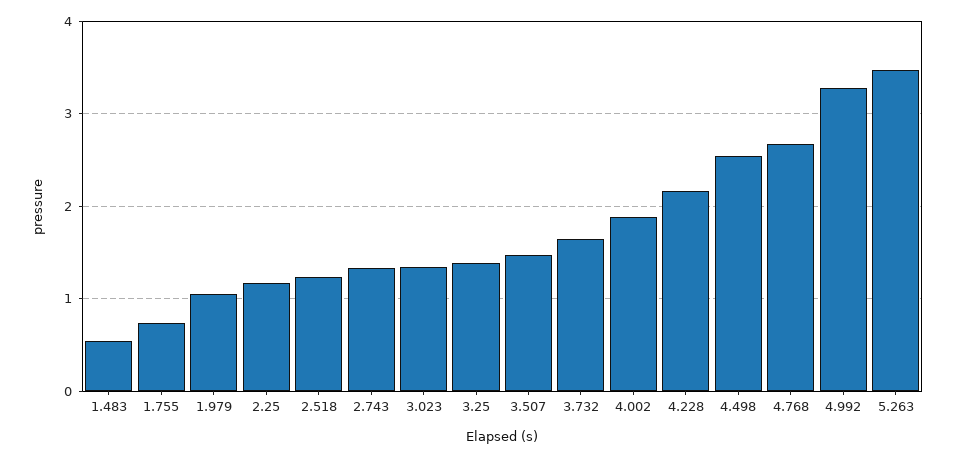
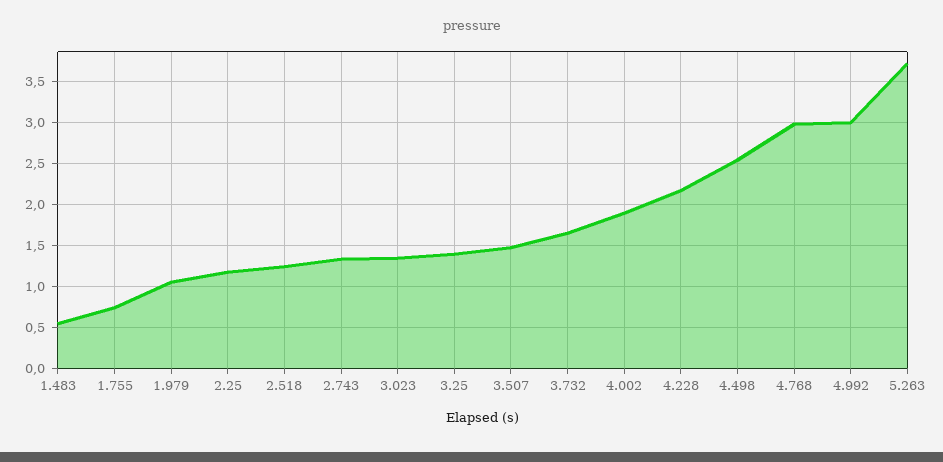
4.768: 2.7 -> 3
4.992: 3.3 -> 3
5.263: 3.5 -> 3.7

